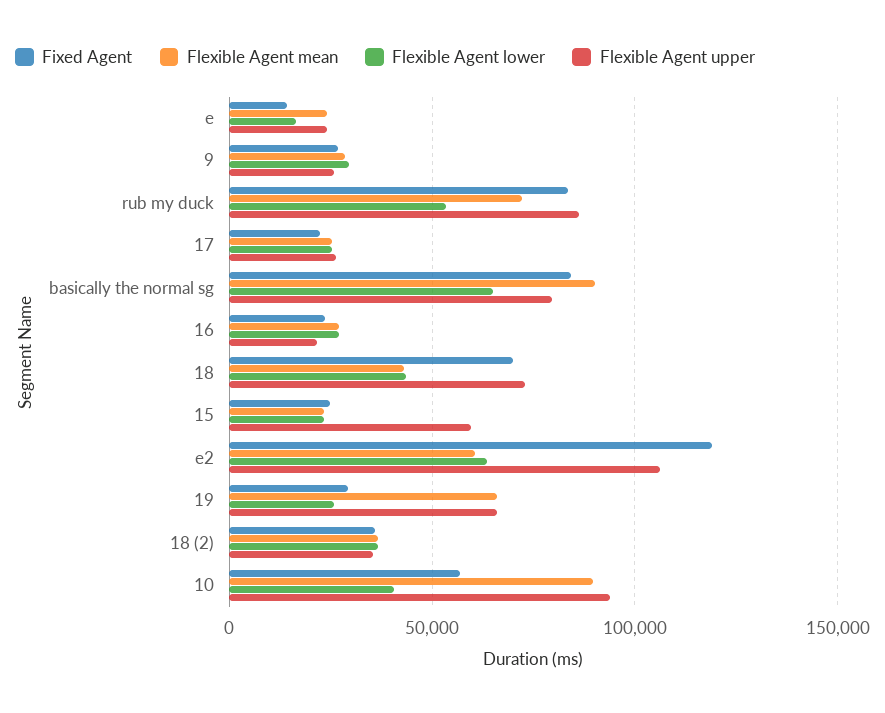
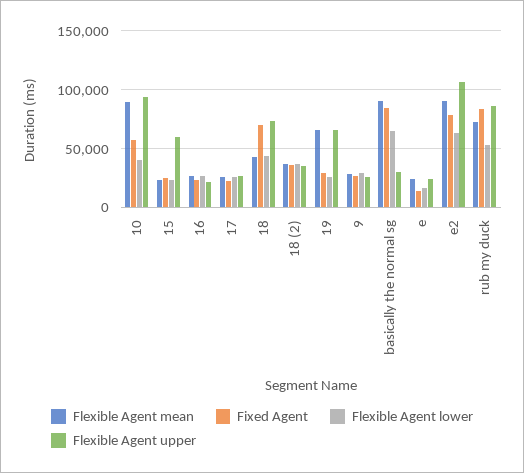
Flexible Agent upper, basically the normal sg: 80000 -> 30000
Fixed Agent, e2: 120000 -> 80000
Flexible Agent mean, e2: 60000 -> 90000

